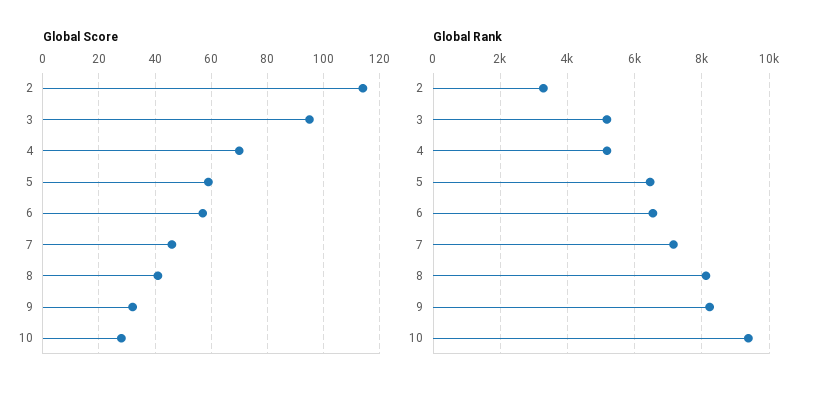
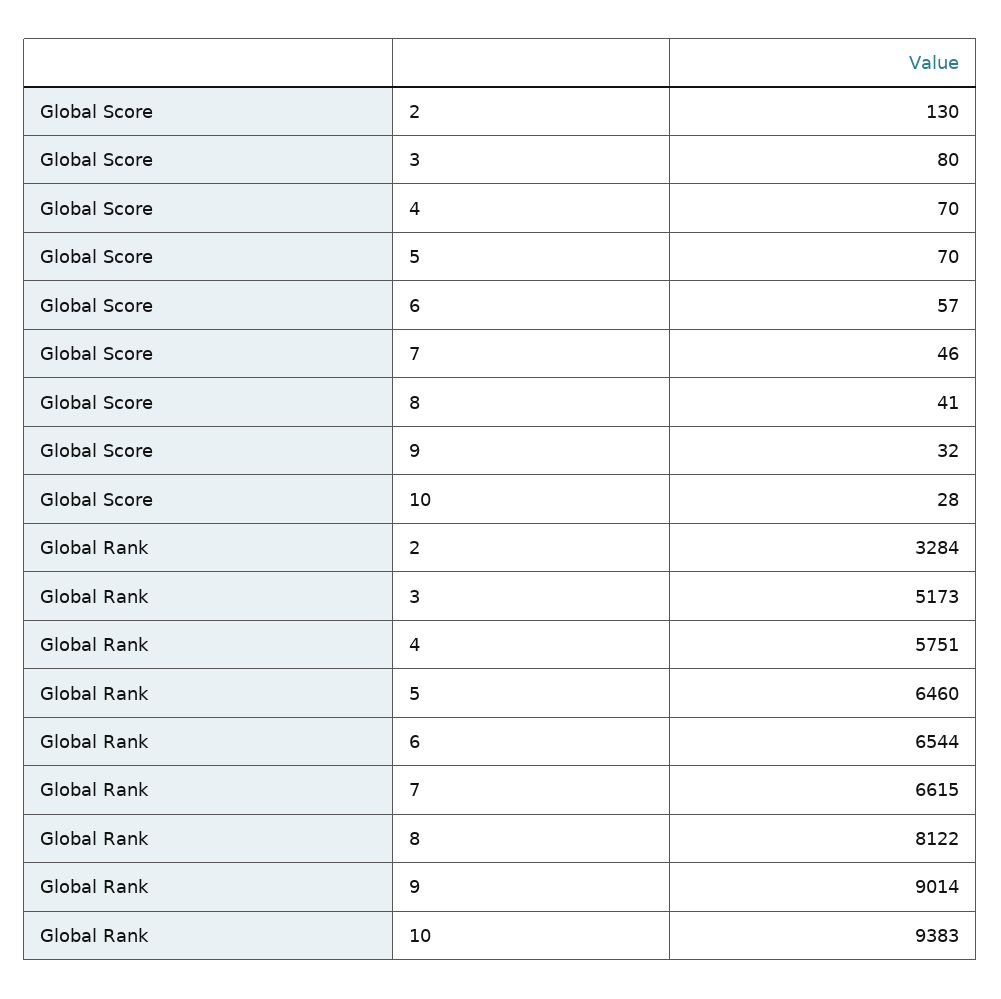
Global Score, 2: 115 -> 130
Global Score, 3: 95 -> 80
Global Score, 5: 60 -> 70
Global Rank, 4: 5200 -> 5751
Global Rank, 7: 7200 -> 6615
Global Rank, 9: 8200 -> 9014

